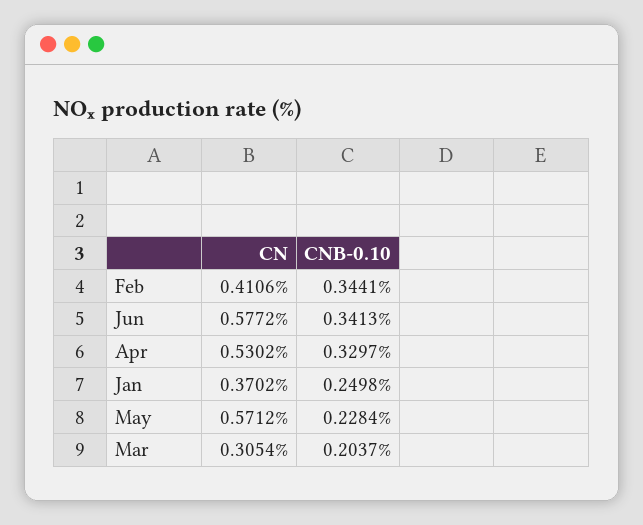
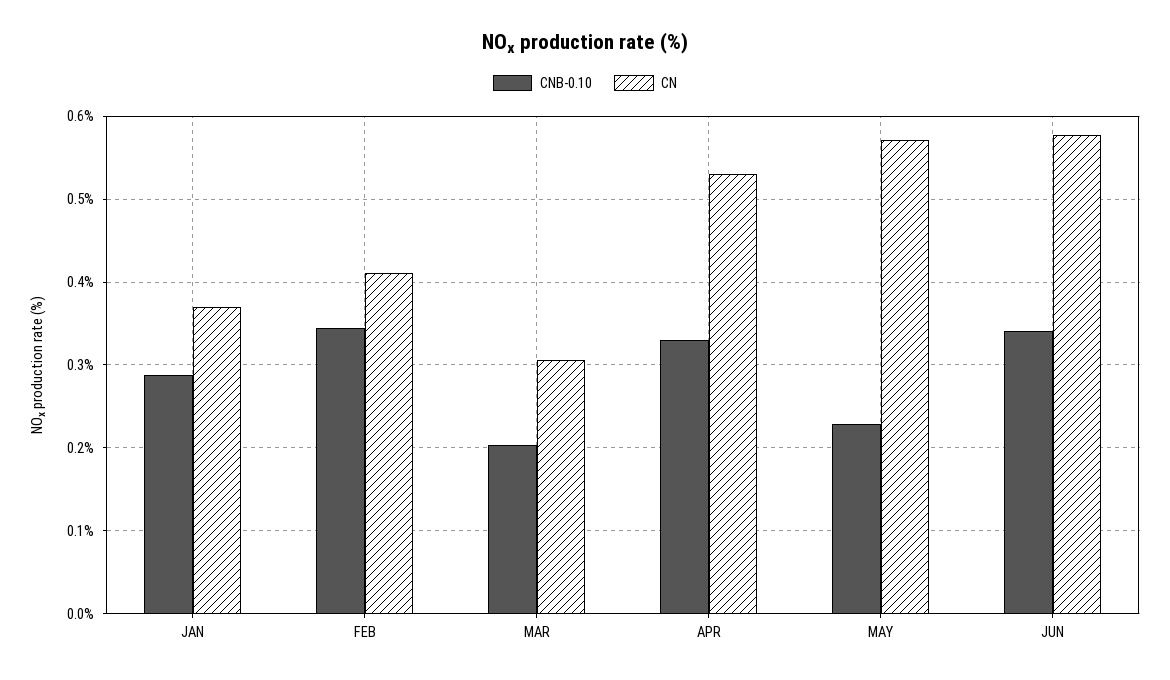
CNB-0.10, Jan: 0.2498 -> 0.29

